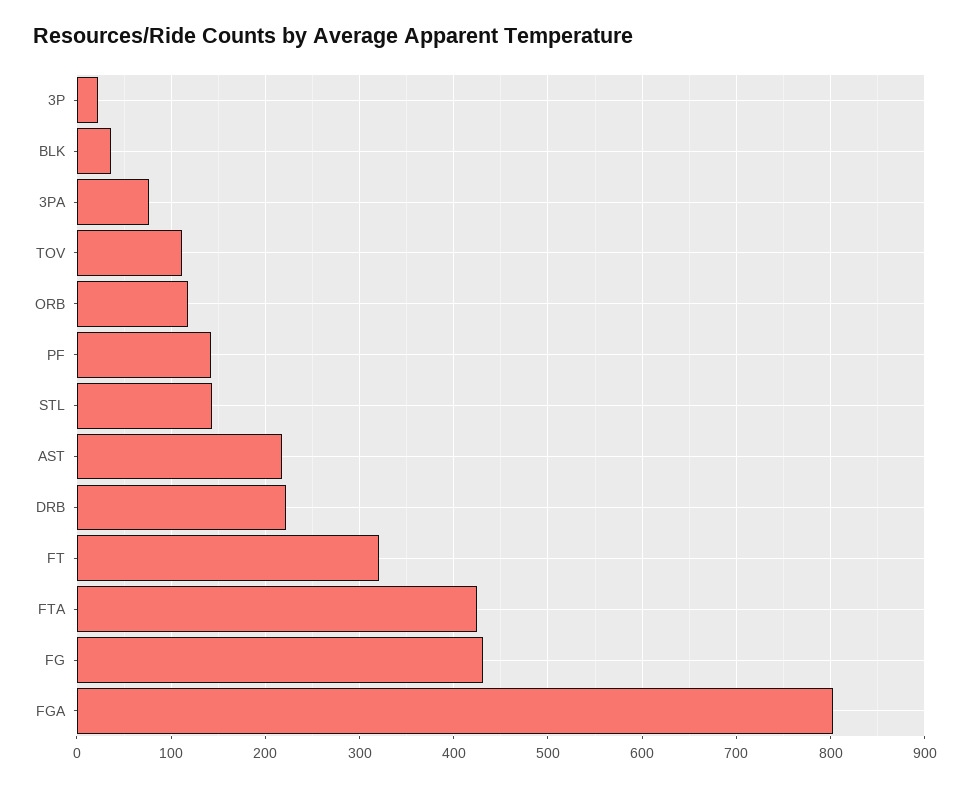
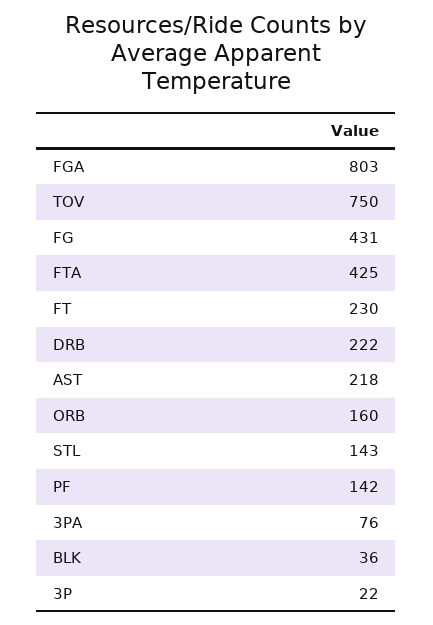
TOV: 110 -> 750
ORB: 120 -> 160
FT: 320 -> 230

